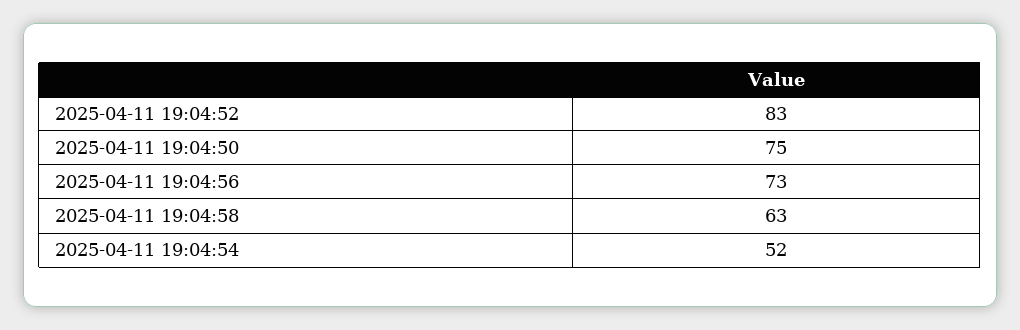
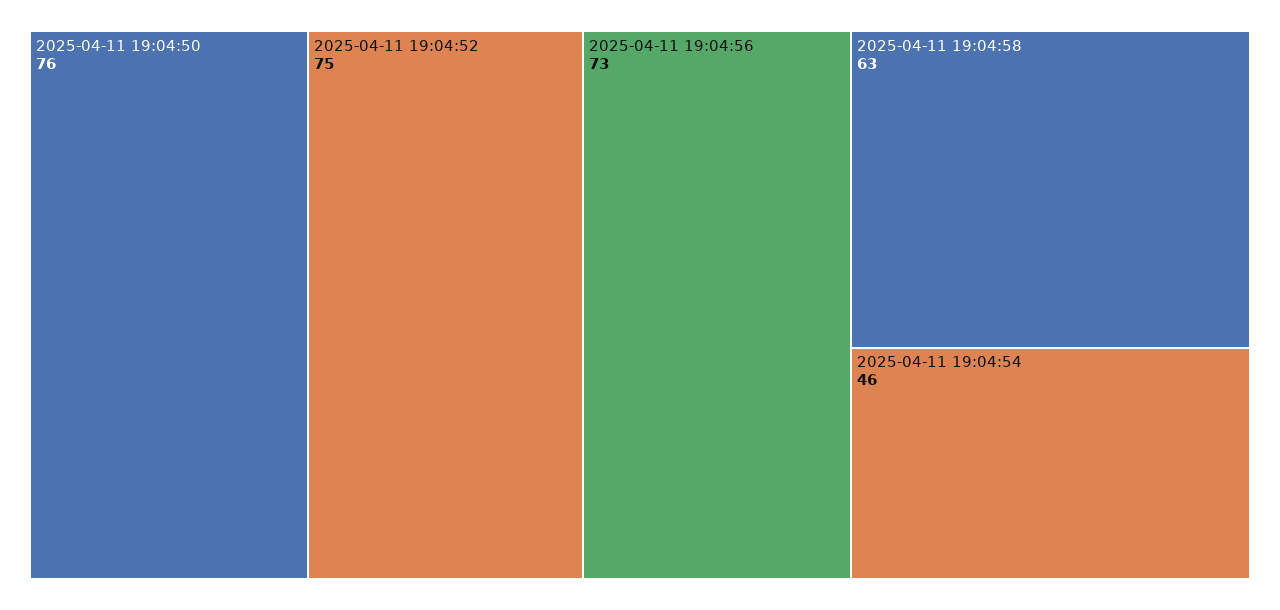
2025-04-11 19:04:52: 83 -> 75
2025-04-11 19:04:50: 75 -> 76
2025-04-11 19:04:54: 52 -> 46

